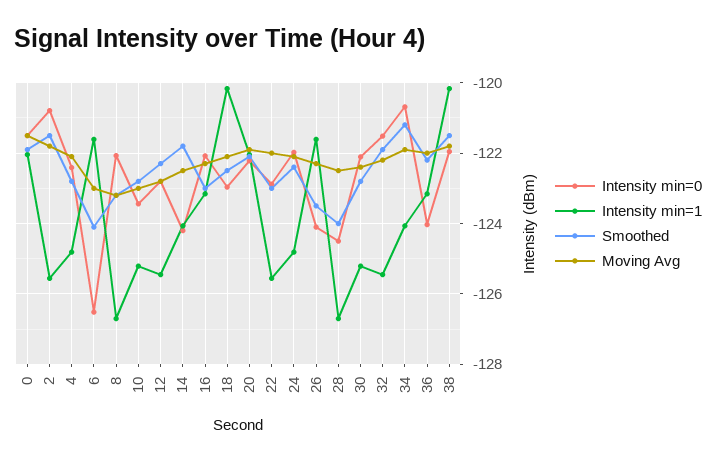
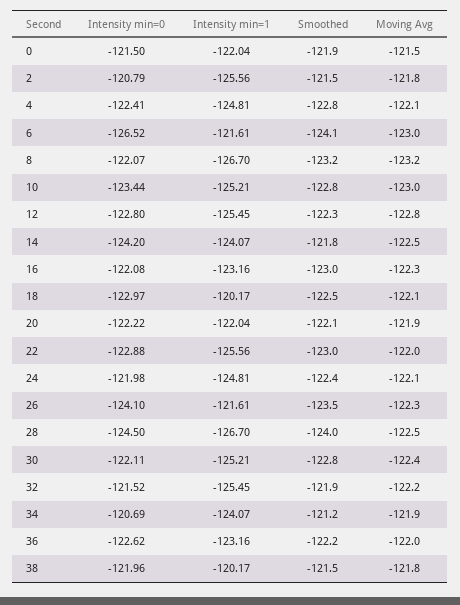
Intensity min=0, 36: -124 -> -122.62

